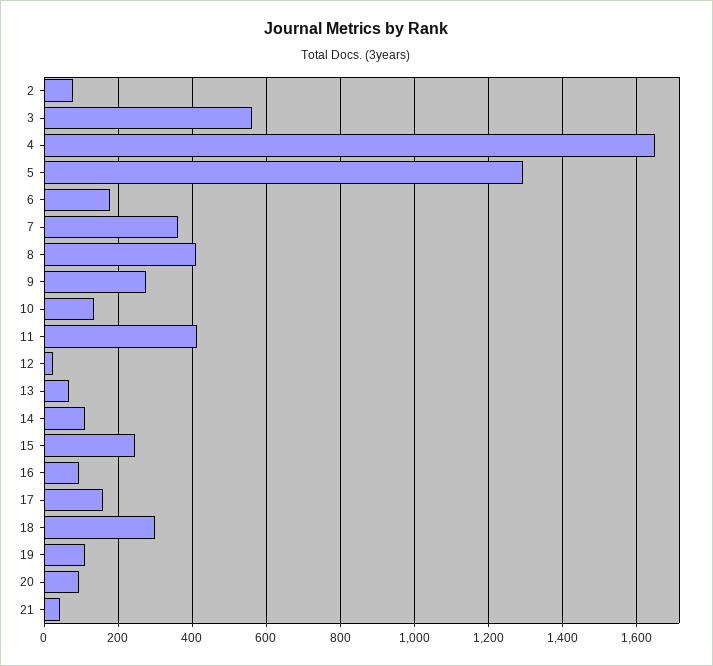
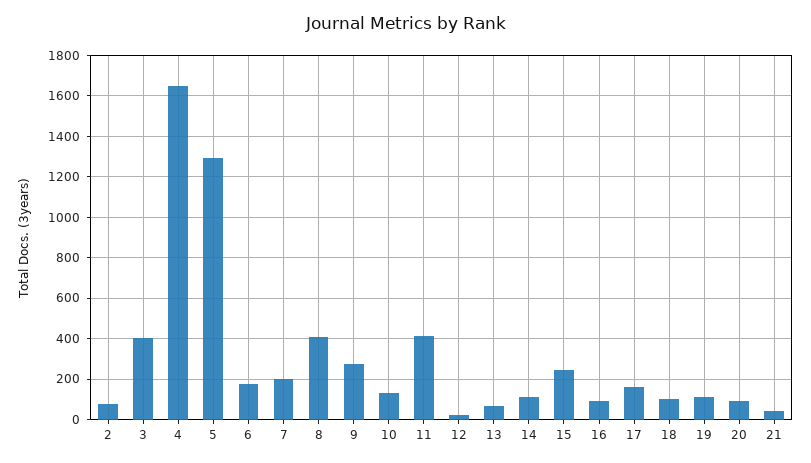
3: 560 -> 400
7: 360 -> 200
18: 300 -> 100

